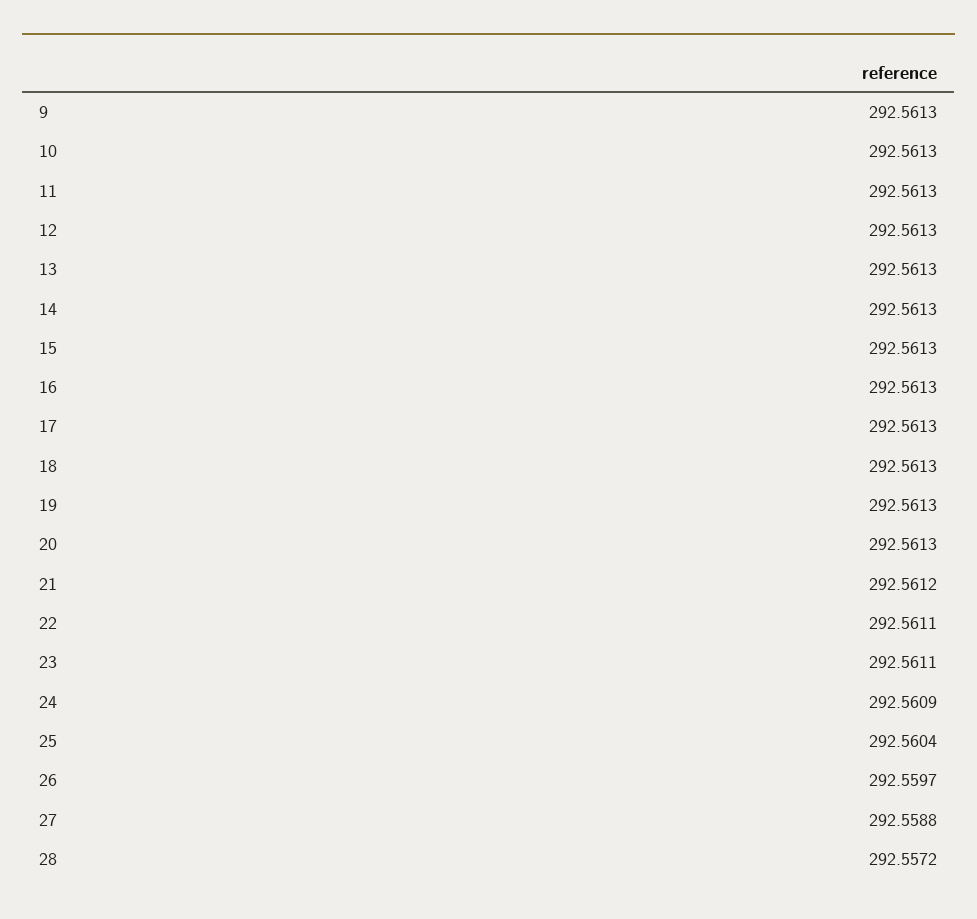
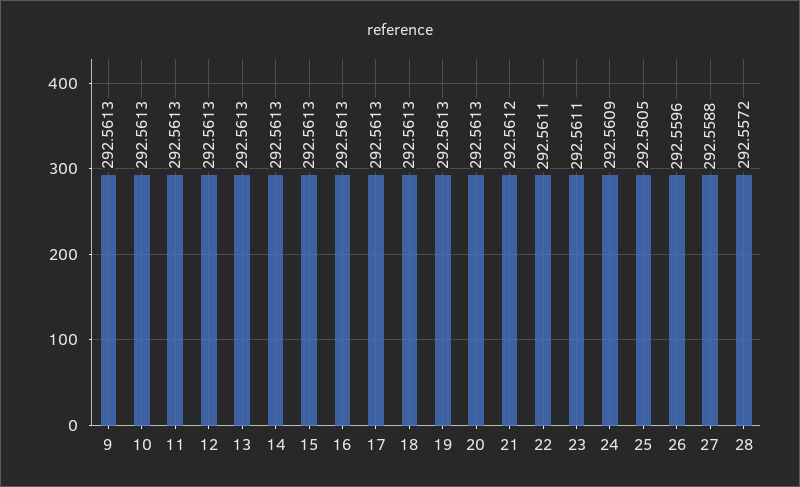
25: 292.5604 -> 292.5605
26: 292.5597 -> 292.5596

